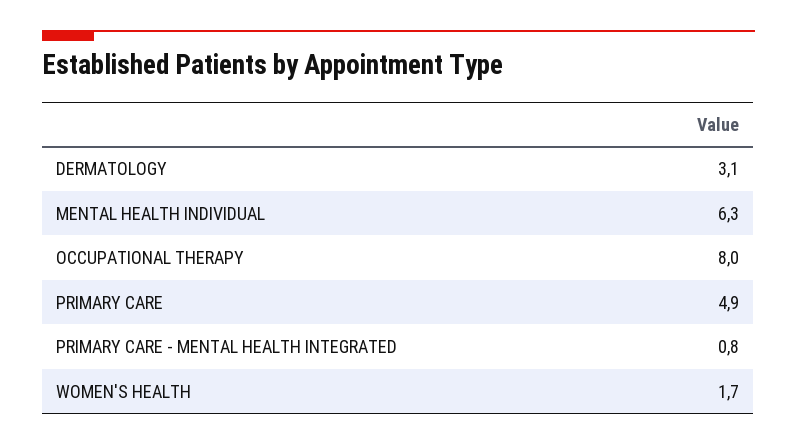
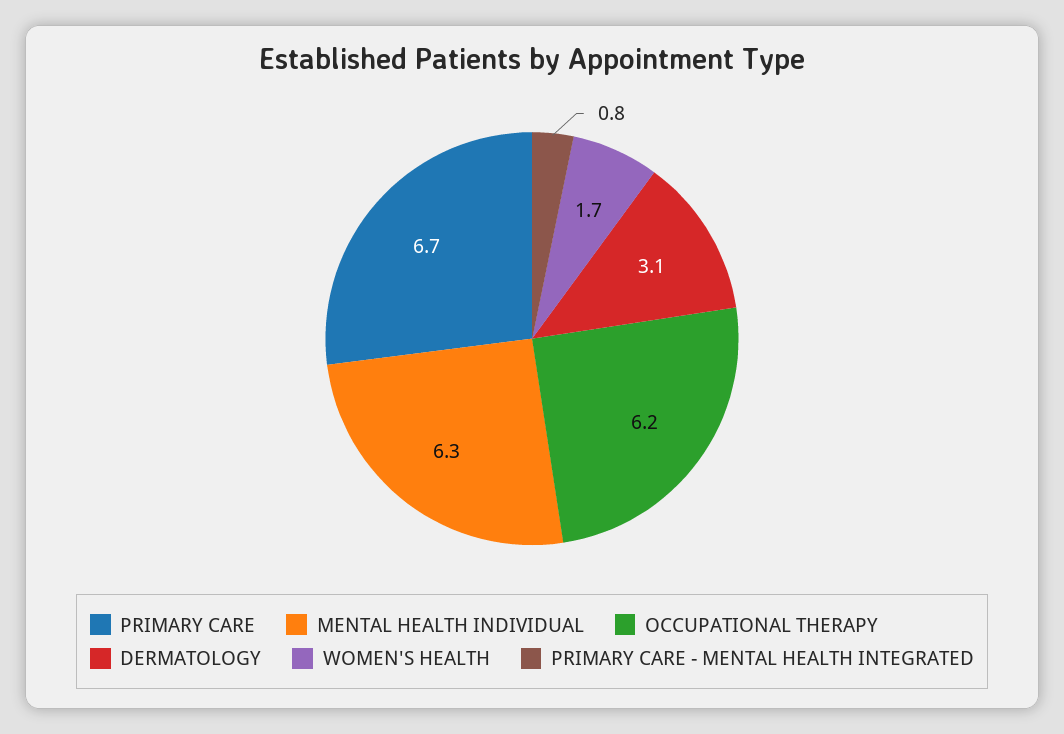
OCCUPATIONAL THERAPY: 8 -> 6.2
PRIMARY CARE: 4.9 -> 6.7

